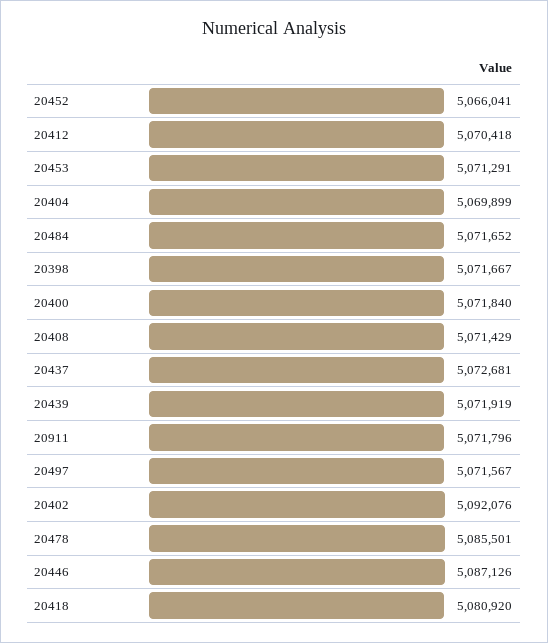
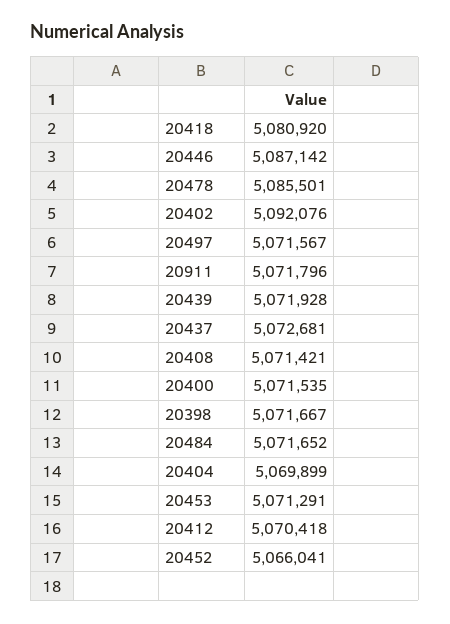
20400: 5071840 -> 5071535
20408: 5071429 -> 5071421
20439: 5071919 -> 5071928
20446: 5087126 -> 5087142

